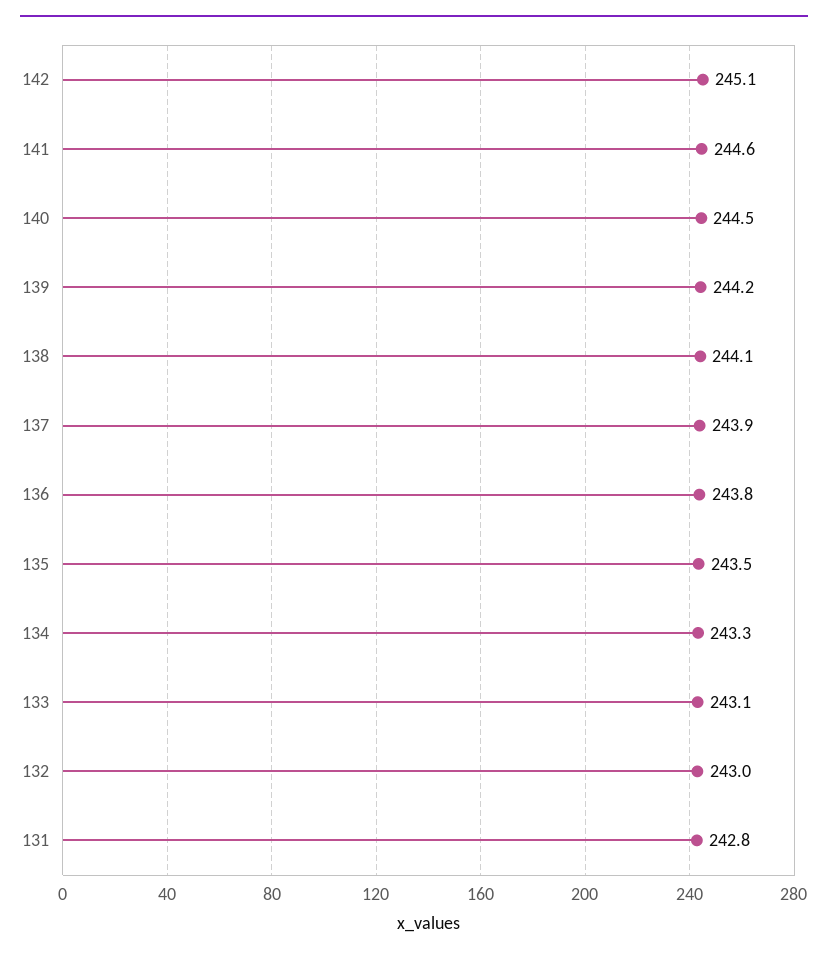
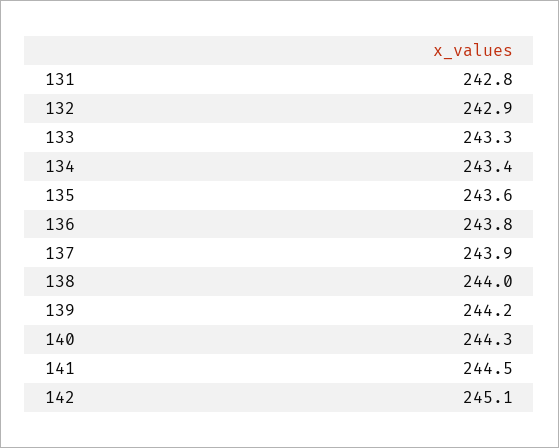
141: 244.6 -> 244.5
140: 244.5 -> 244.3
138: 244.1 -> 244
135: 243.5 -> 243.6
134: 243.3 -> 243.4
133: 243.1 -> 243.3
132: 243 -> 242.9

